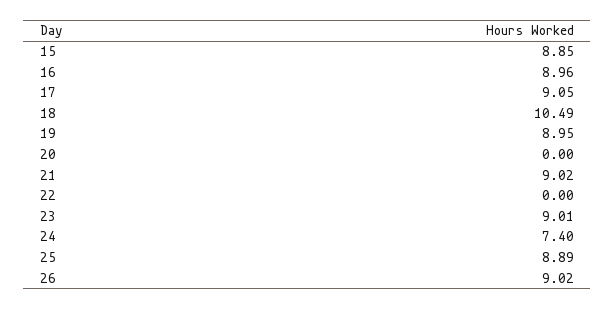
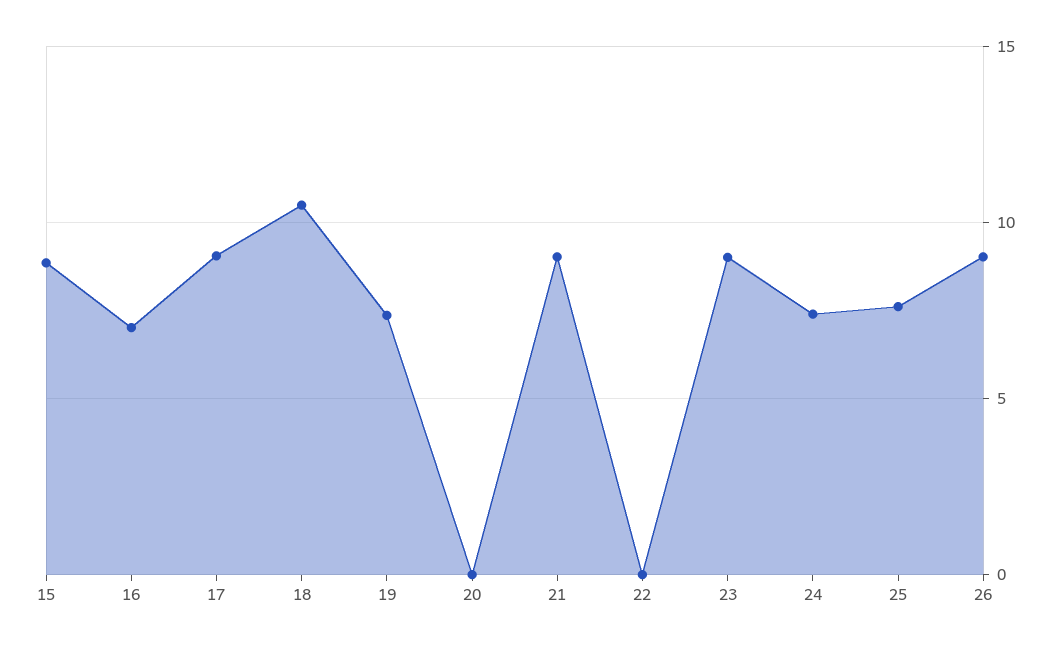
16: 8.96 -> 7
19: 8.95 -> 7.5
25: 8.89 -> 7.5

